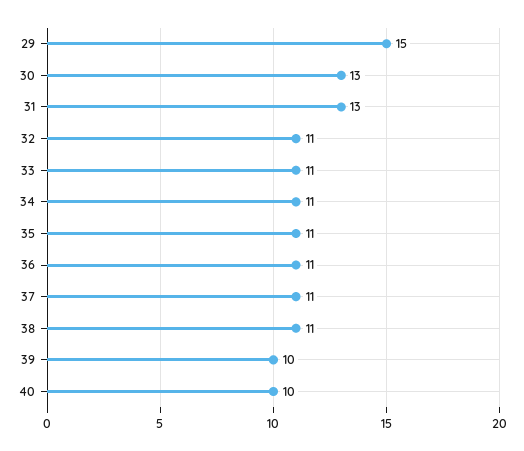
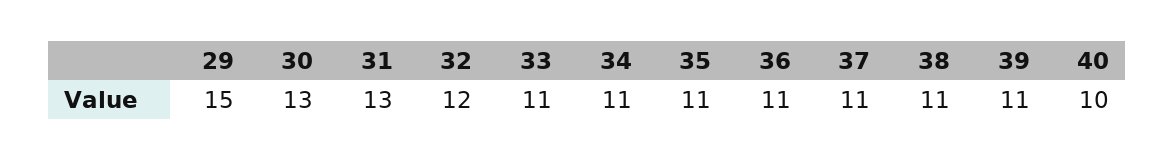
32: 11 -> 12
39: 10 -> 11

